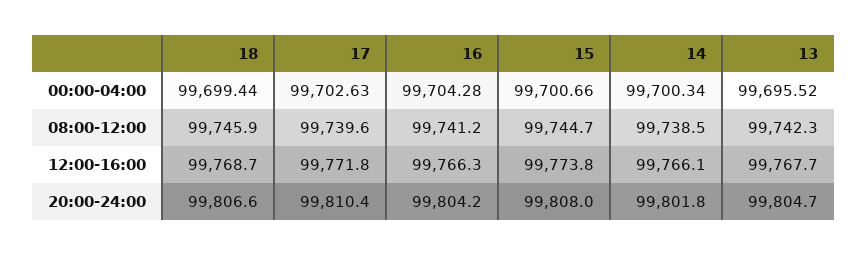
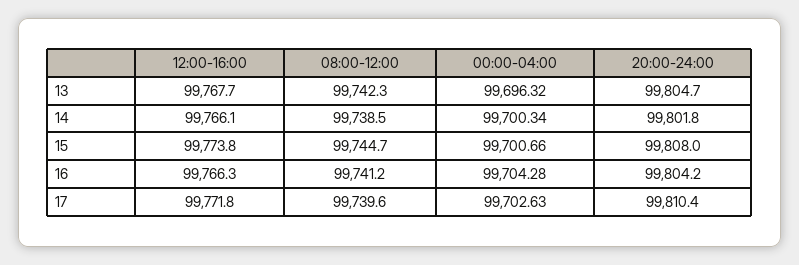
18, 00:00-04:00: 99699.44 -> none
13, 00:00-04:00: 99695.52 -> 99696.32
18, 08:00-12:00: 99745.9 -> none
18, 12:00-16:00: 99768.7 -> none
18, 20:00-24:00: 99806.6 -> none

